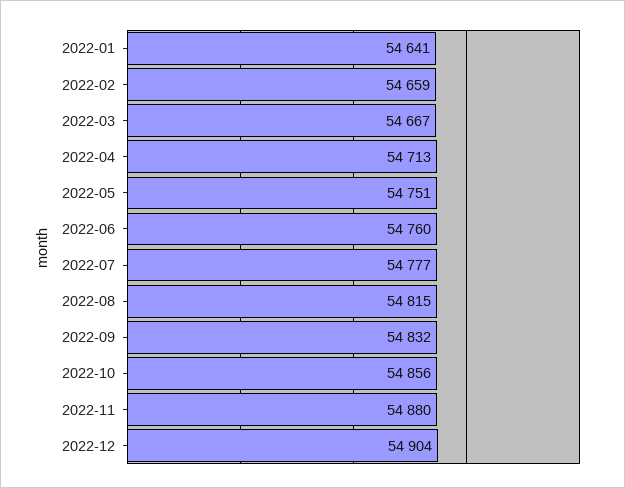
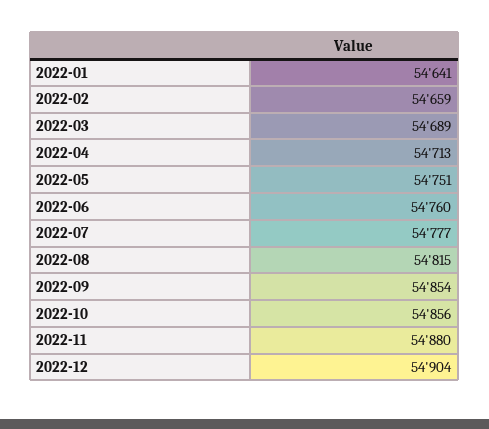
2022-03: 54667 -> 54689
2022-09: 54832 -> 54854

